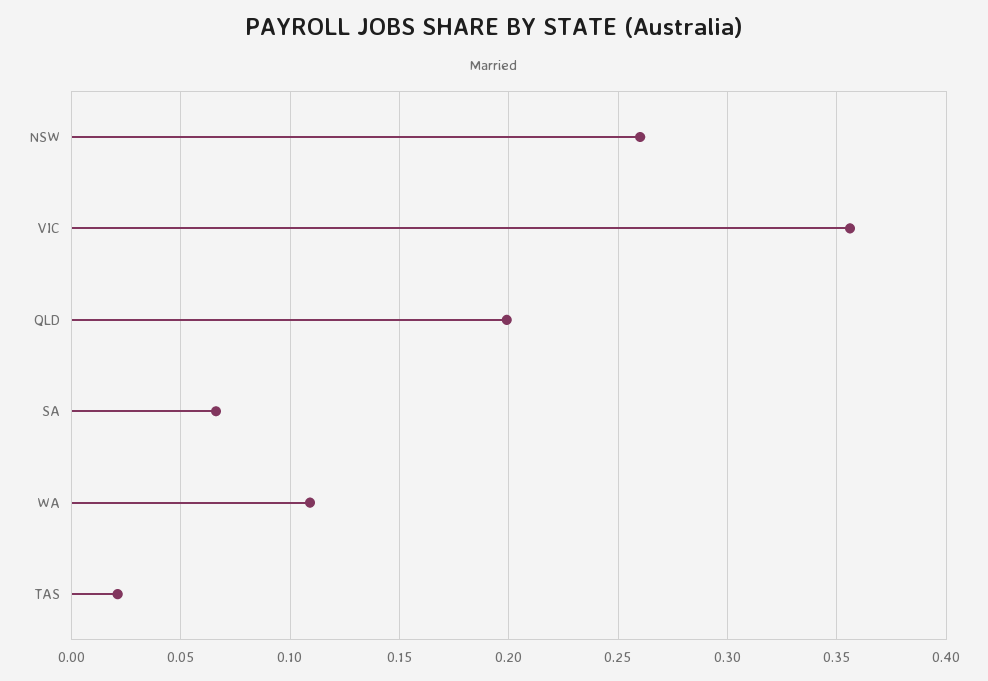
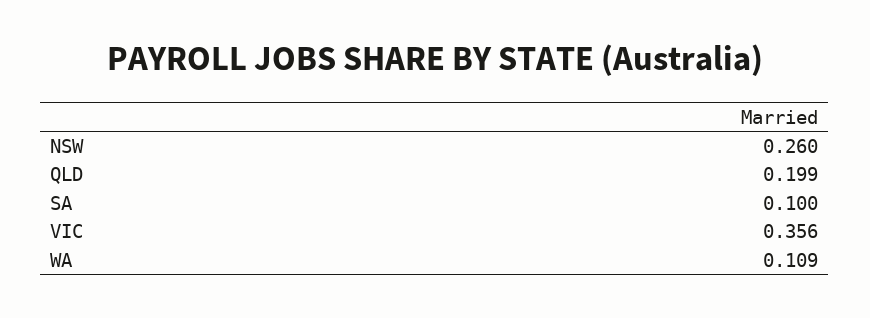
SA: 0.065 -> 0.1
TAS: 0.02 -> none

